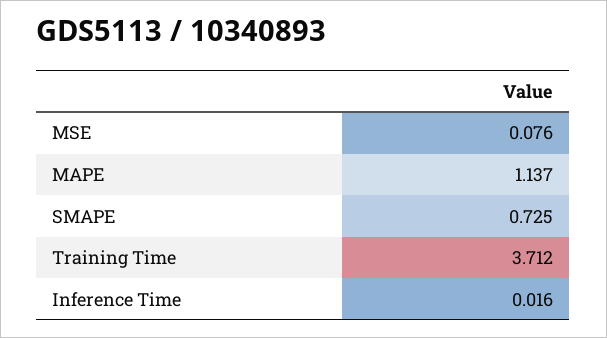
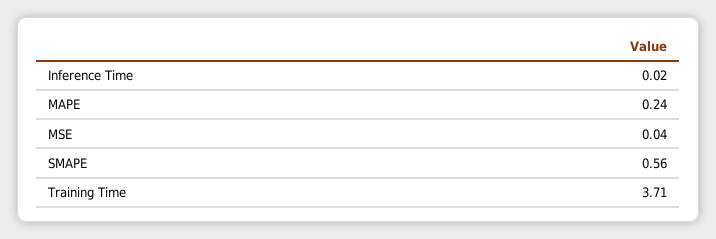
MSE: 0.076 -> 0.04
MAPE: 1.137 -> 0.24
SMAPE: 0.725 -> 0.56

